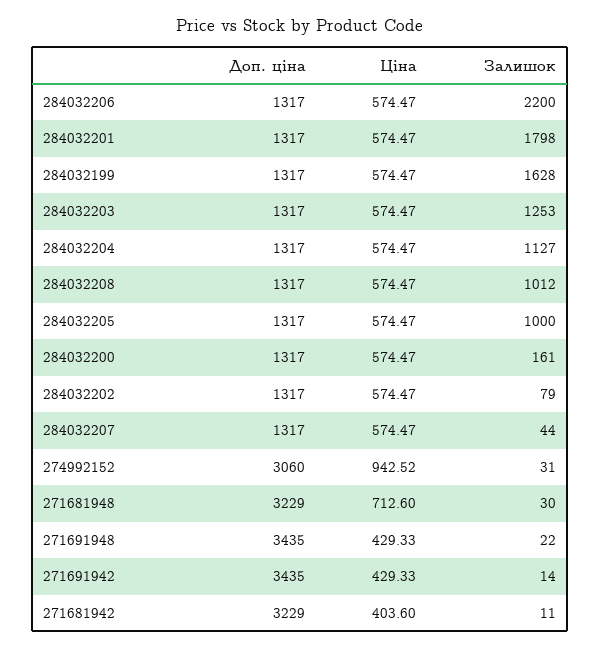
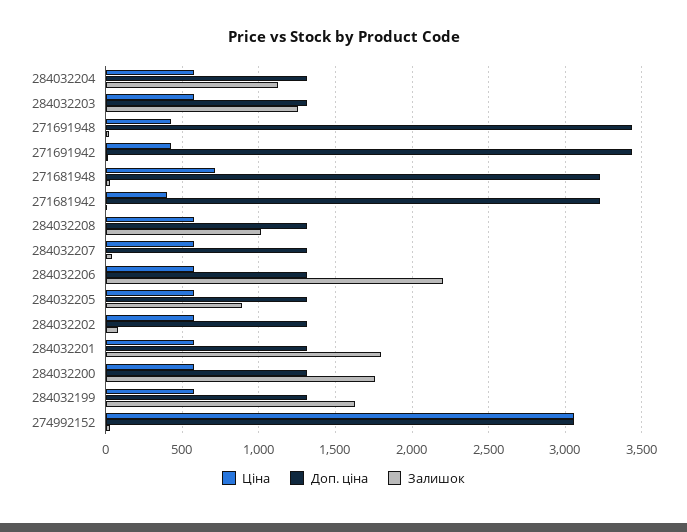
Залишок, 284032205: 1000 -> 900
Залишок, 284032200: 161 -> 1750
Ціна, 274992152: 942.52 -> 3050

